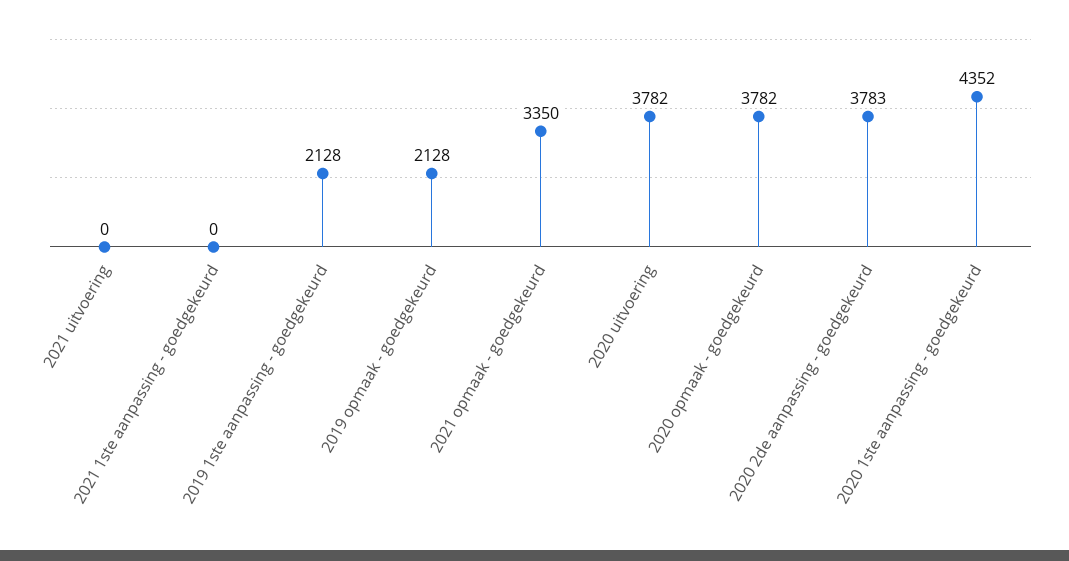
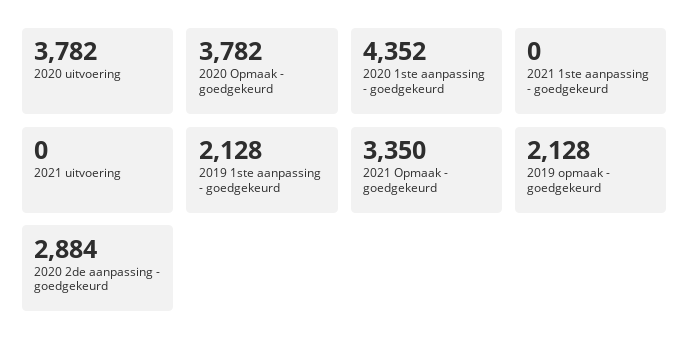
2020 2de aanpassing - goedgekeurd: 3783 -> 2884

